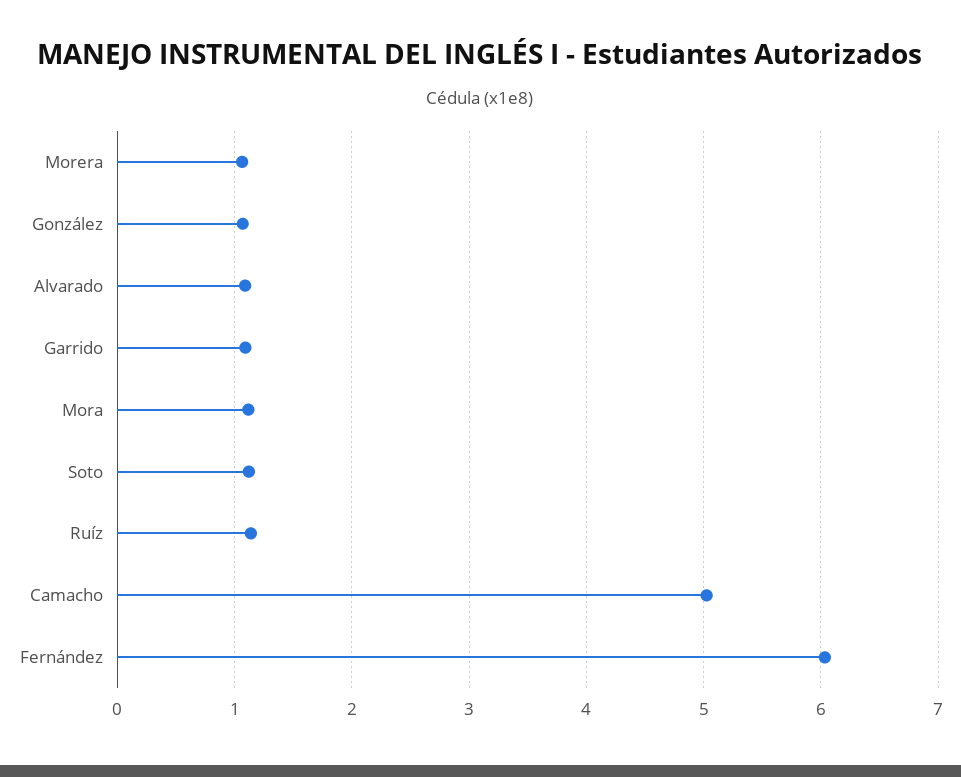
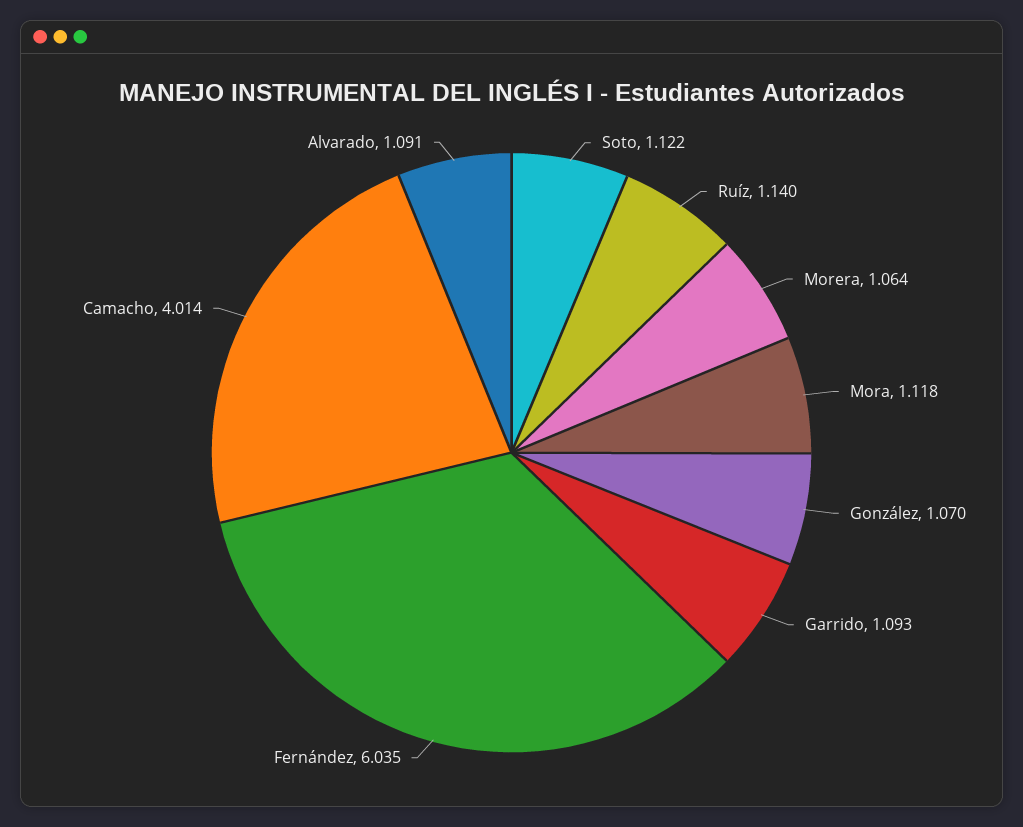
Camacho: 5 -> 4.014

